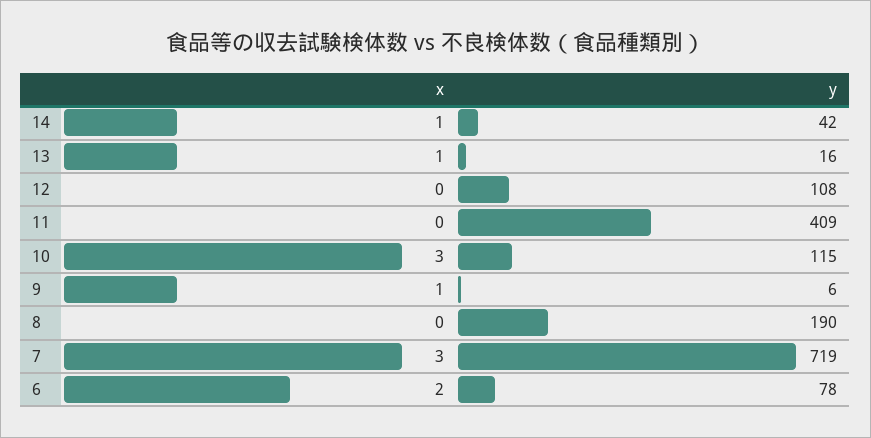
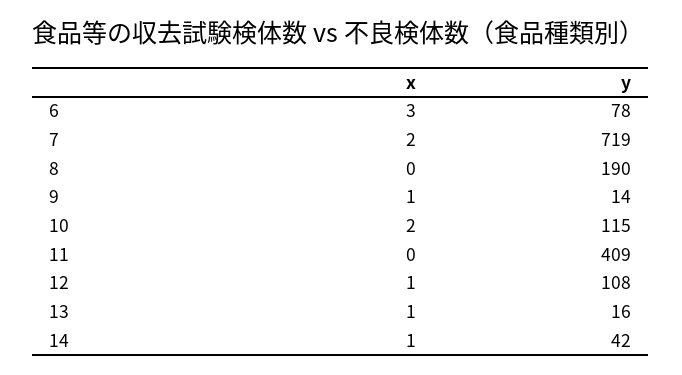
x, 12: 0 -> 1
x, 10: 3 -> 2
y, 9: 6 -> 14
x, 7: 3 -> 2
x, 6: 2 -> 3

